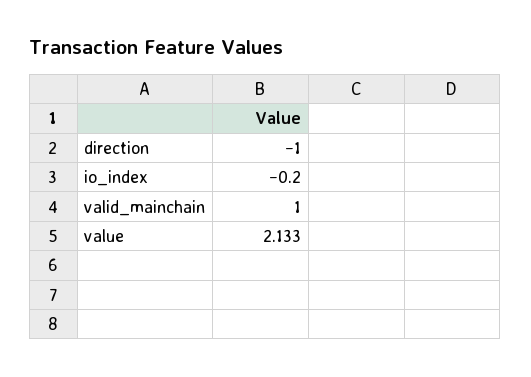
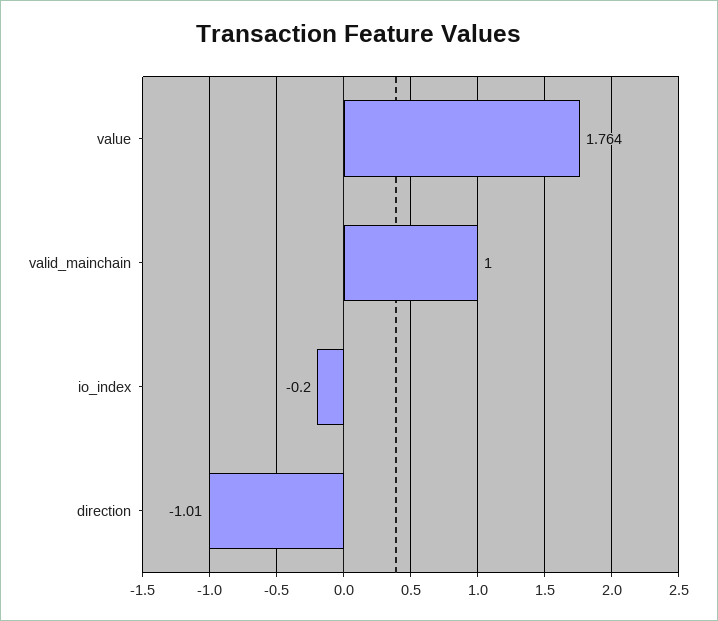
direction: -1 -> -1.01
value: 2.133 -> 1.764

